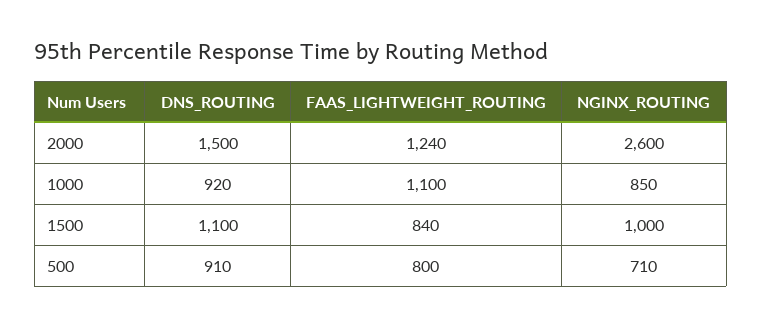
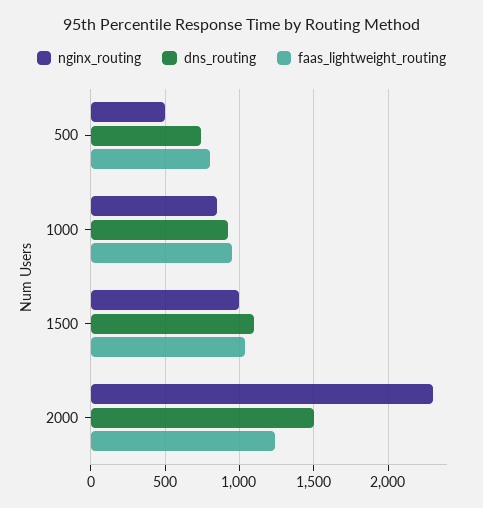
NGINX_ROUTING, 2000: 2600 -> 2300
FAAS_LIGHTWEIGHT_ROUTING, 1000: 1100 -> 950
FAAS_LIGHTWEIGHT_ROUTING, 1500: 840 -> 1050
DNS_ROUTING, 500: 910 -> 750
NGINX_ROUTING, 500: 710 -> 500

